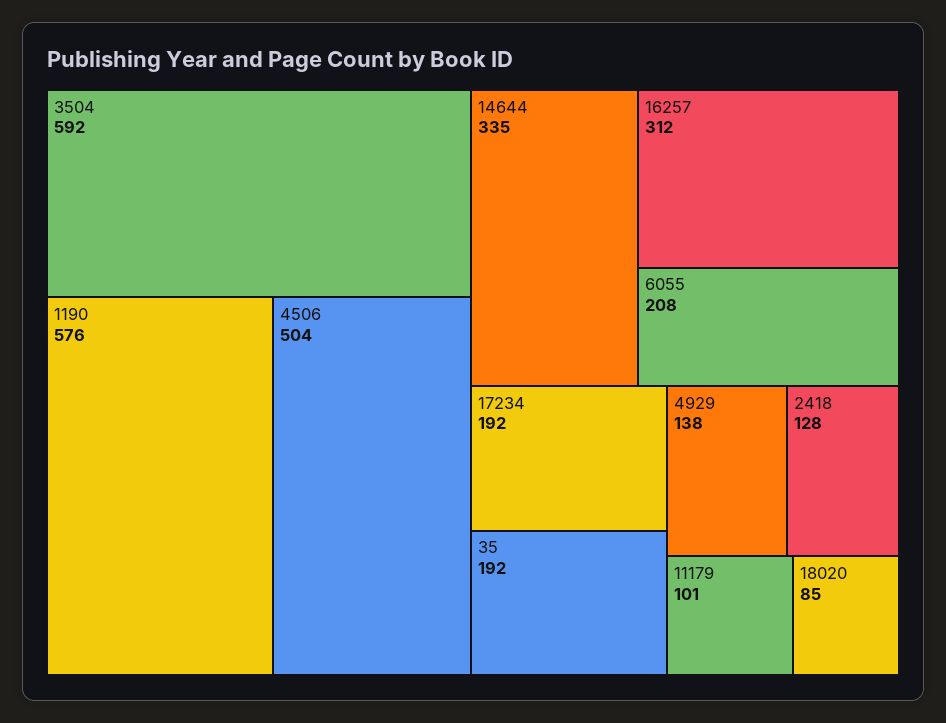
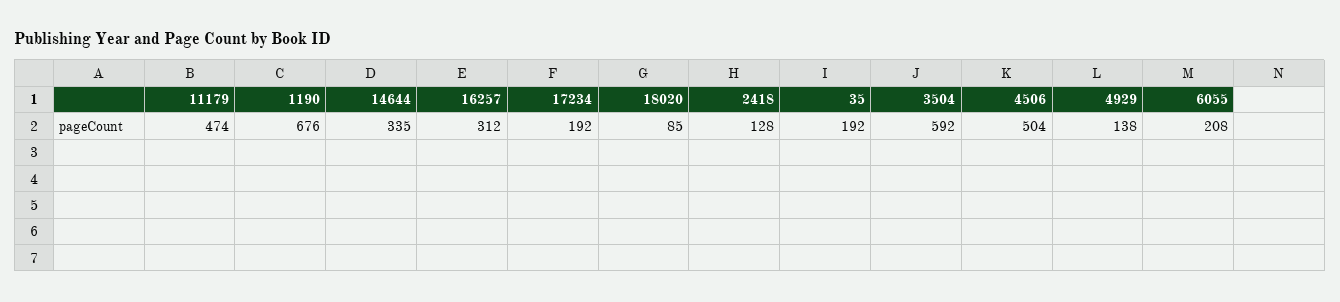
1190: 576 -> 676
11179: 101 -> 474

